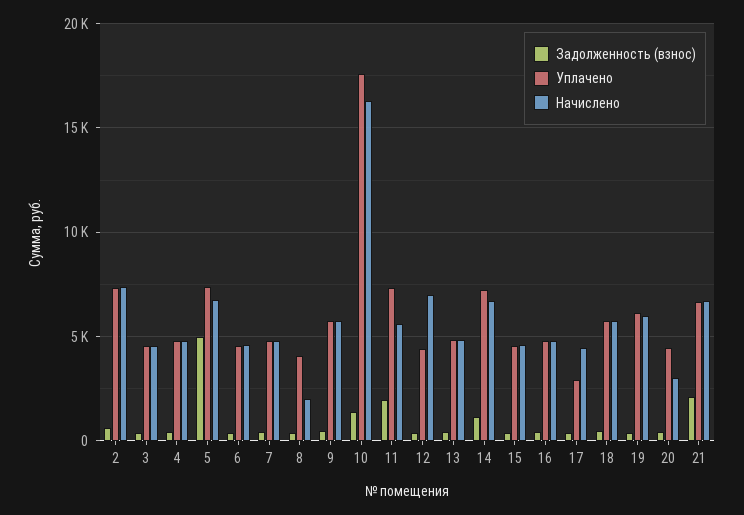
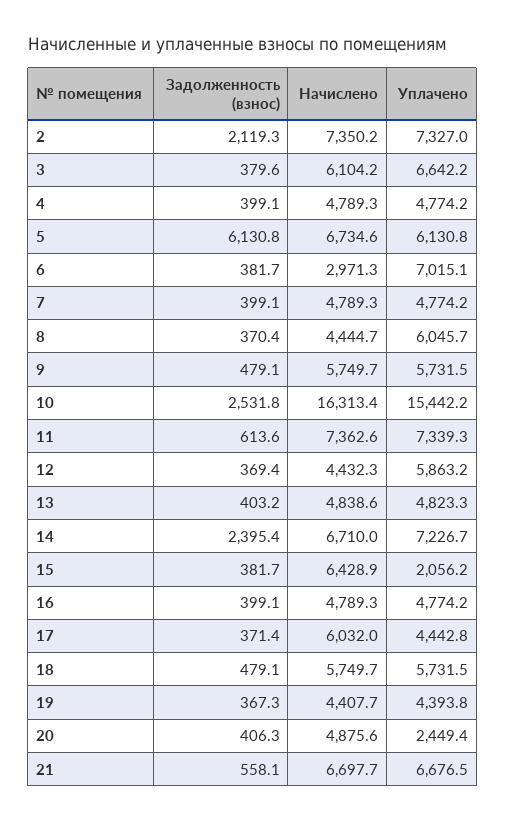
Задолженность (взнос), 2: 500 -> 2119.3
Уплачено, 3: 4500 -> 6642.2
Начислено, 3: 4500 -> 6104.2
Задолженность (взнос), 5: 5000 -> 6130.8
Уплачено, 5: 7500 -> 6130.8
Уплачено, 6: 4500 -> 7015.1
Начислено, 6: 4500 -> 2971.3
Уплачено, 8: 4000 -> 6045.7
Начислено, 8: 2000 -> 4444.7
Задолженность (взнос), 10: 1500 -> 2531.8
Уплачено, 10: 17500 -> 15442.2
Задолженность (взнос), 11: 2000 -> 613.6
Начислено, 11: 5500 -> 7362.6
Уплачено, 12: 4500 -> 5863.2
Начислено, 12: 7000 -> 4432.3
Задолженность (взнос), 14: 1000 -> 2395.4
Уплачено, 15: 4500 -> 2056.2
Начислено, 15: 4500 -> 6428.9
Уплачено, 17: 3000 -> 4442.8
Начислено, 17: 4500 -> 6032
Уплачено, 19: 6000 -> 4393.8
Начислено, 19: 6000 -> 4407.7
Уплачено, 20: 4500 -> 2449.4
Начислено, 20: 3000 -> 4875.6
Задолженность (взнос), 21: 2000 -> 558.1

